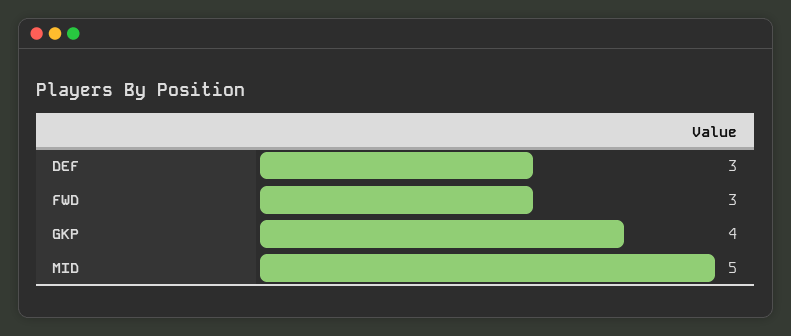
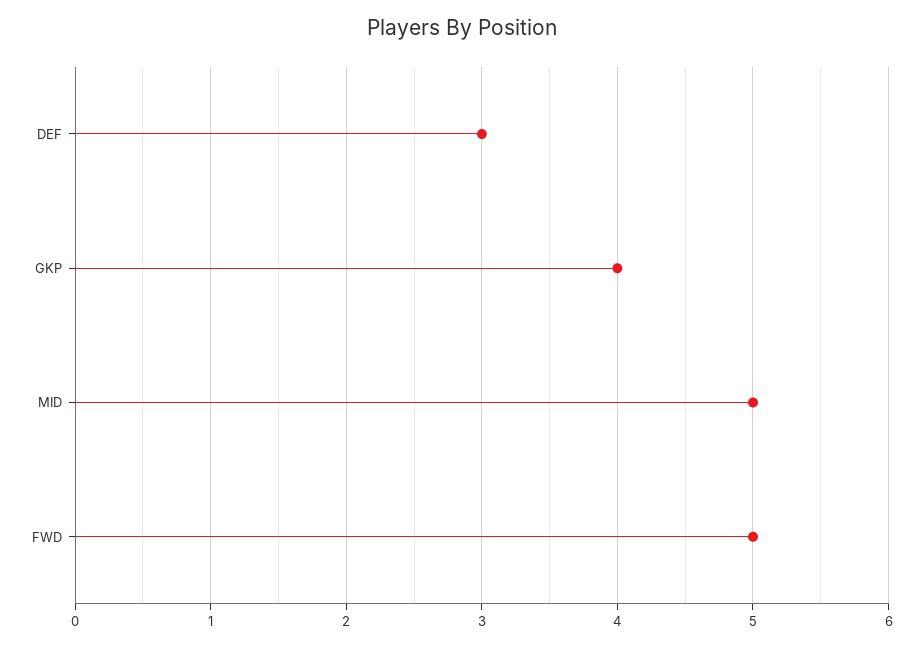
FWD: 3 -> 5

